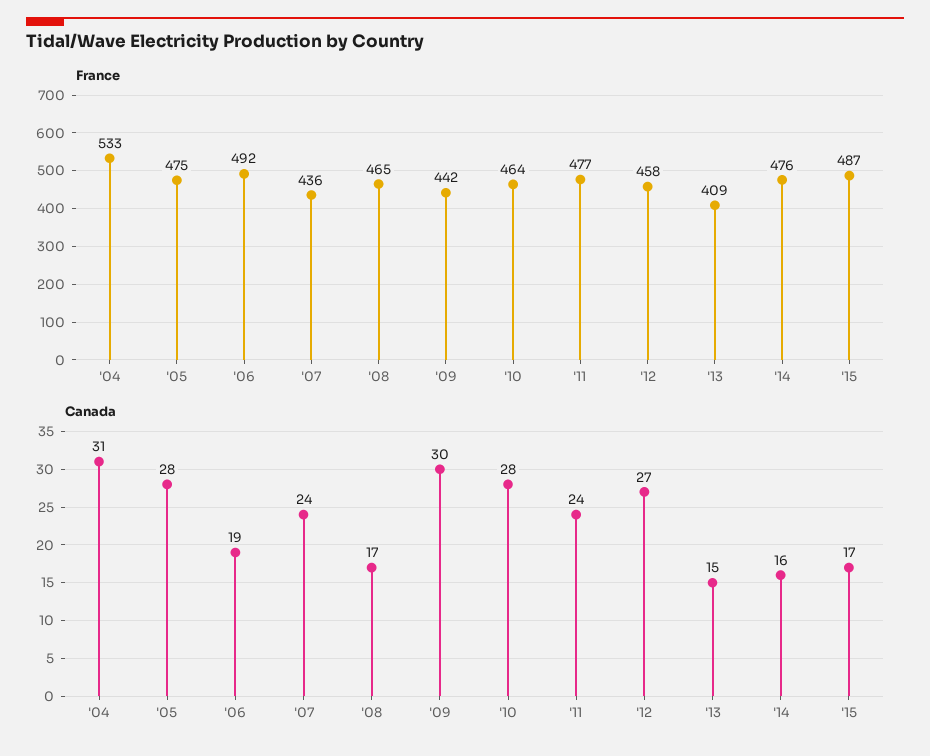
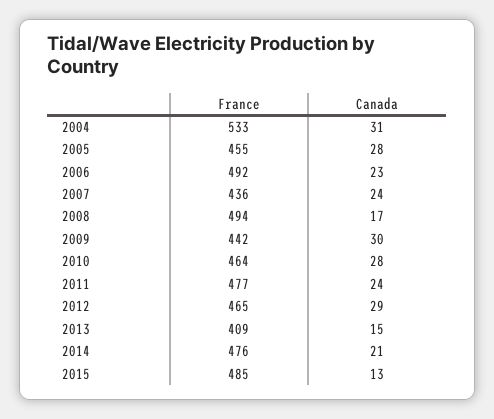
France, '05: 475 -> 455
France, '08: 465 -> 494
France, '12: 458 -> 465
France, '15: 487 -> 485
Canada, '06: 19 -> 23
Canada, '12: 27 -> 29
Canada, '14: 16 -> 21
Canada, '15: 17 -> 13

